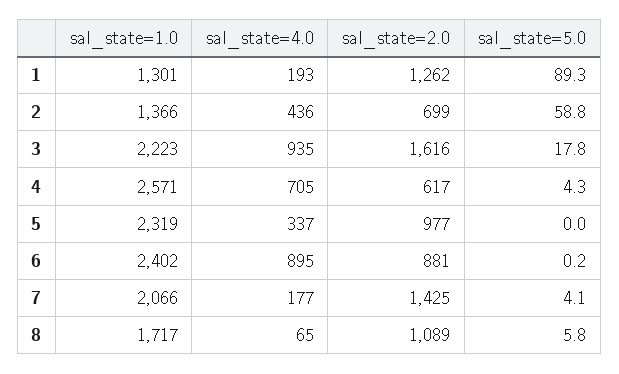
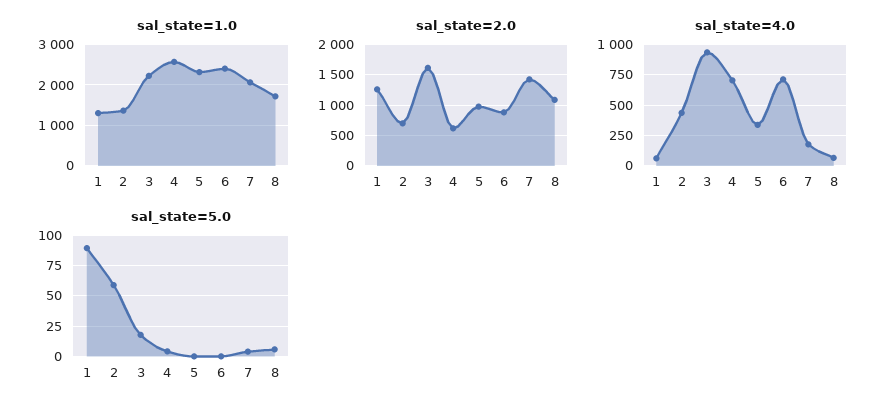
sal_state=4.0, 1: 193 -> 50
sal_state=4.0, 6: 895 -> 700

